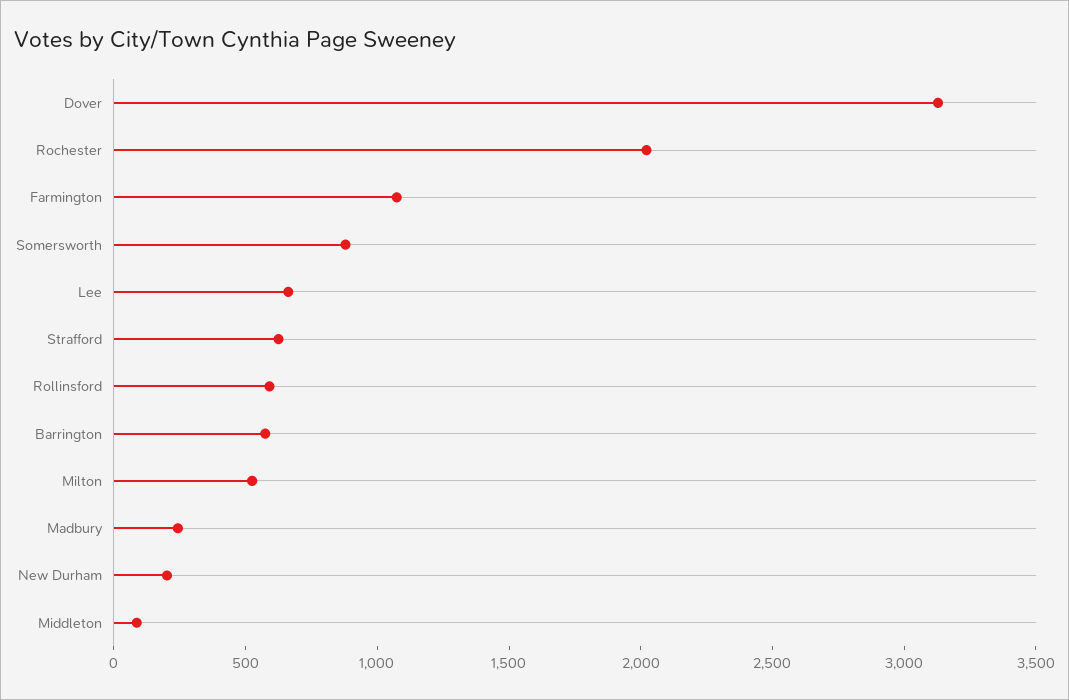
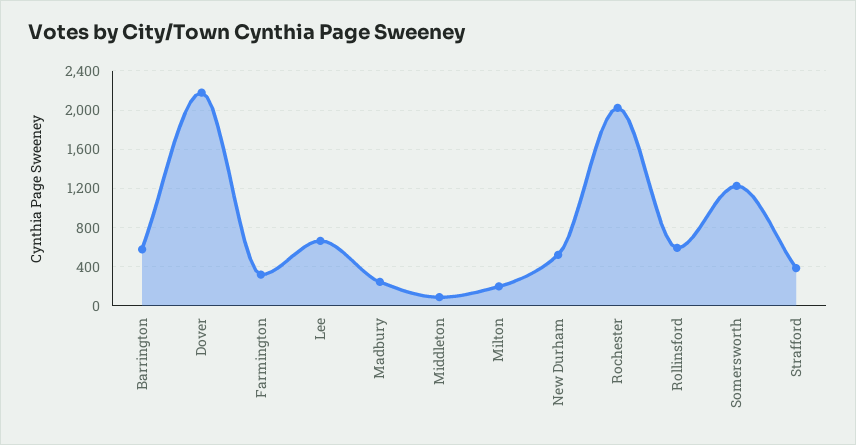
Dover: 3100 -> 2200
Farmington: 1100 -> 300
Somersworth: 900 -> 1200
Strafford: 600 -> 400
Milton: 500 -> 200
New Durham: 200 -> 500

